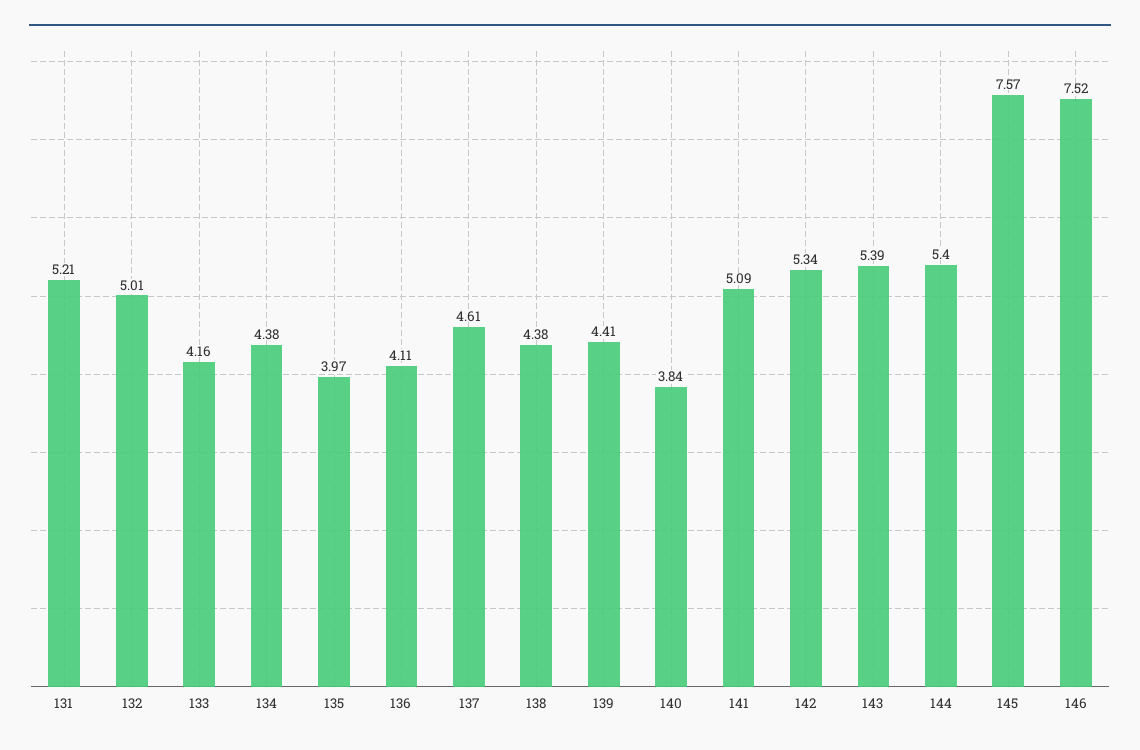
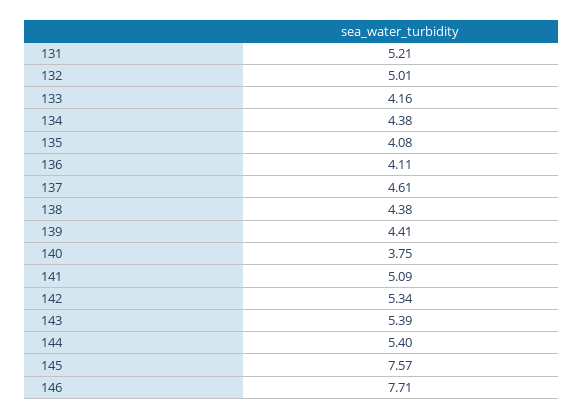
135: 3.97 -> 4.08
140: 3.84 -> 3.75
146: 7.52 -> 7.71

